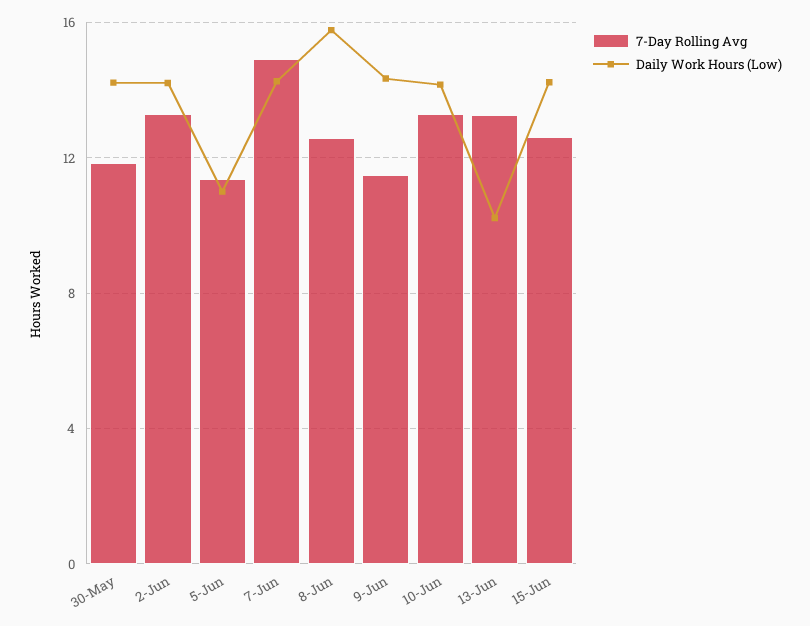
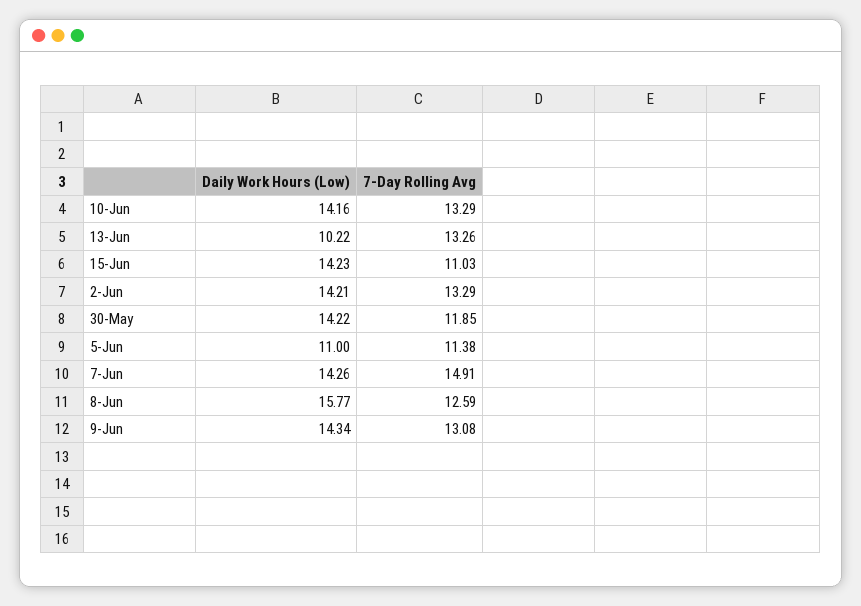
7-Day Rolling Avg, 9-Jun: 11.5 -> 13.08
7-Day Rolling Avg, 15-Jun: 12.5 -> 11.03

